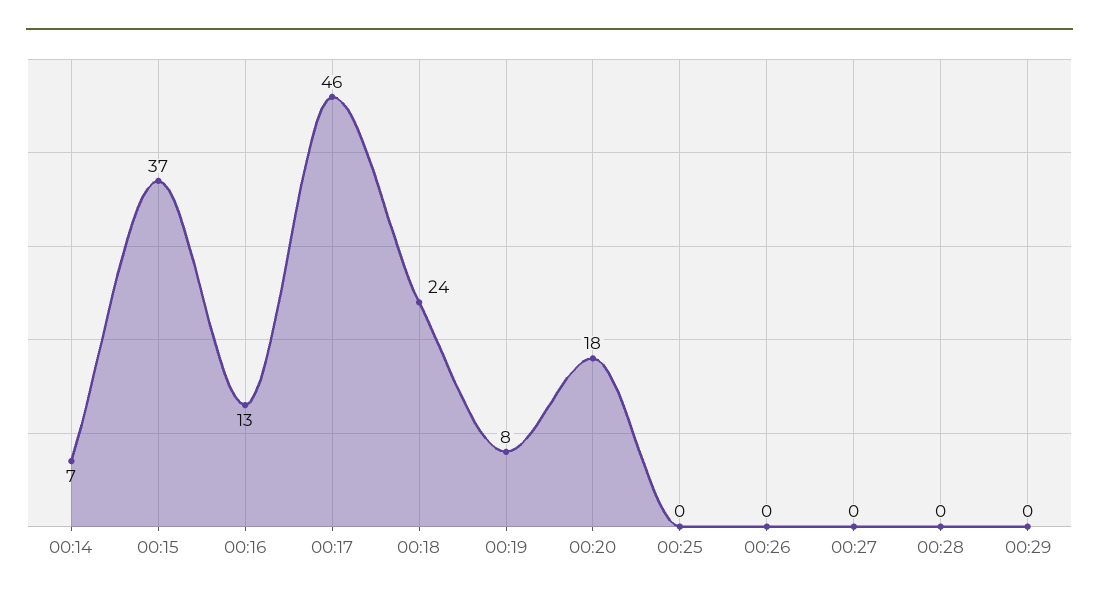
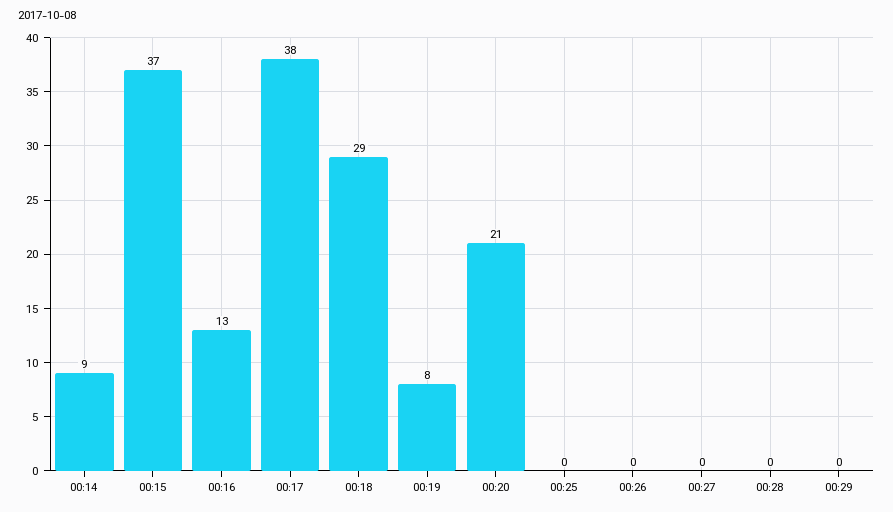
00:14: 7 -> 9
00:17: 46 -> 38
00:18: 24 -> 29
00:20: 18 -> 21

